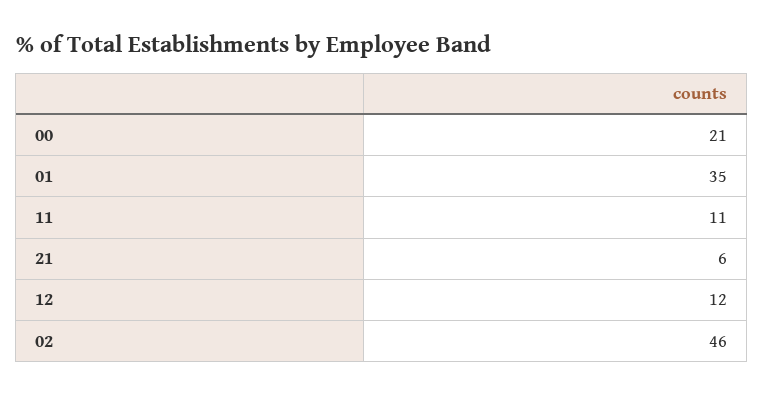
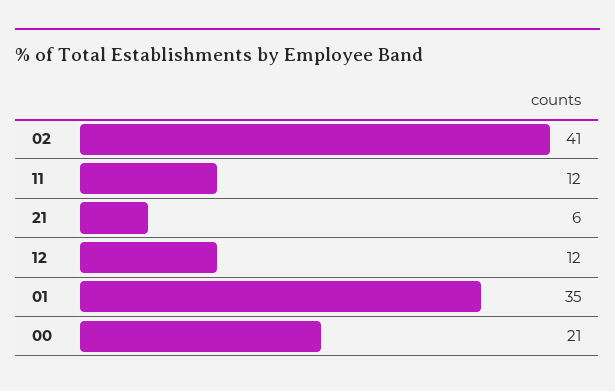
11: 11 -> 12
02: 46 -> 41

